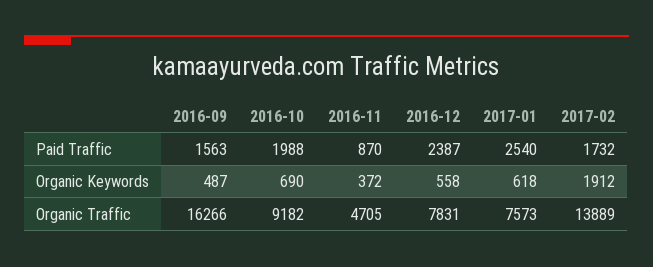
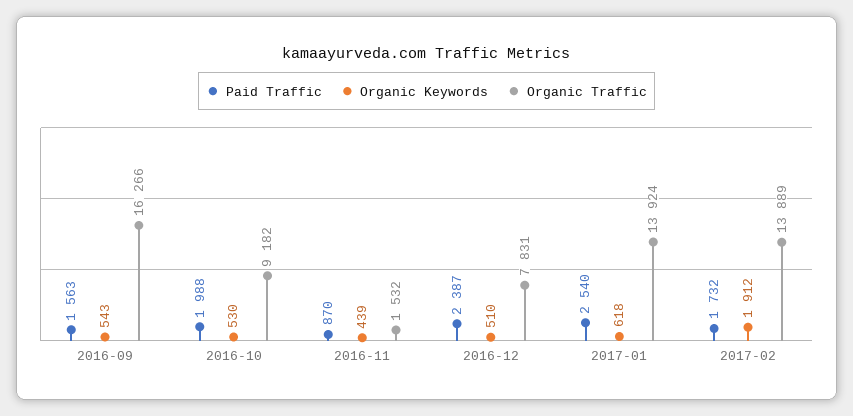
Organic Keywords, 2016-09: 487 -> 543
Organic Keywords, 2016-10: 690 -> 530
Organic Keywords, 2016-11: 372 -> 439
Organic Keywords, 2016-12: 558 -> 510
Organic Traffic, 2016-11: 4705 -> 1532
Organic Traffic, 2017-01: 7573 -> 13924

